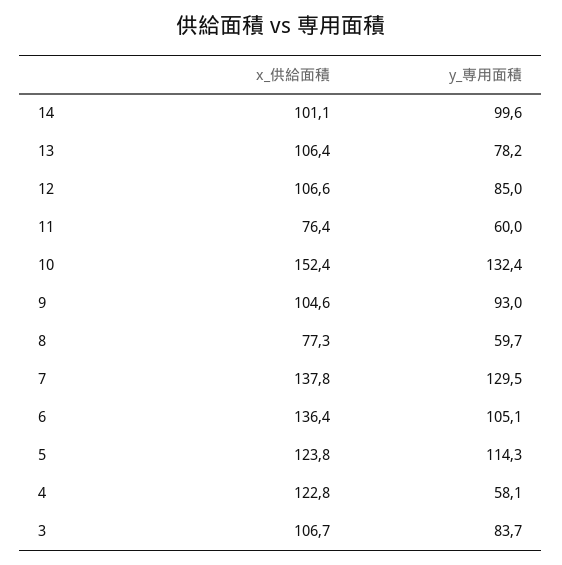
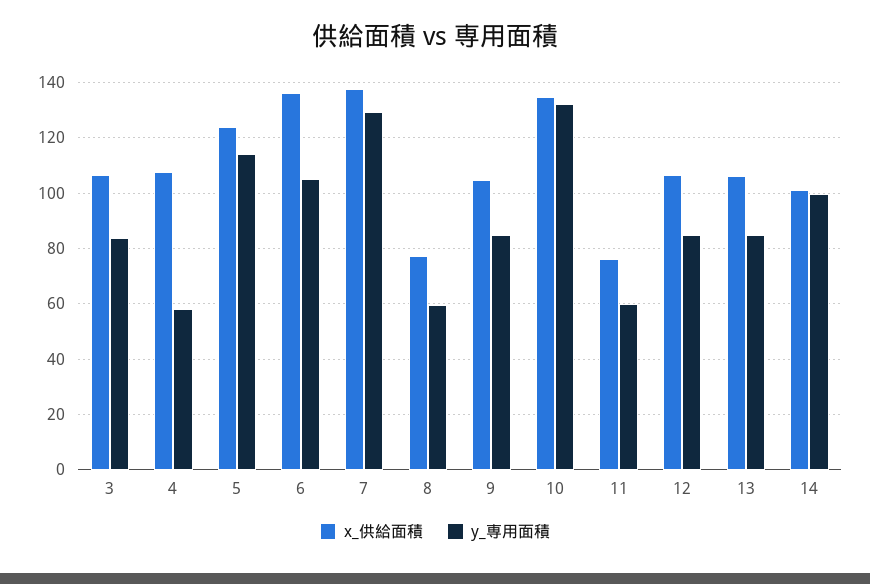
y_専用面積, 13: 78.2 -> 85
x_供給面積, 10: 152.4 -> 135
y_専用面積, 9: 93 -> 85
x_供給面積, 4: 122.8 -> 107.5

